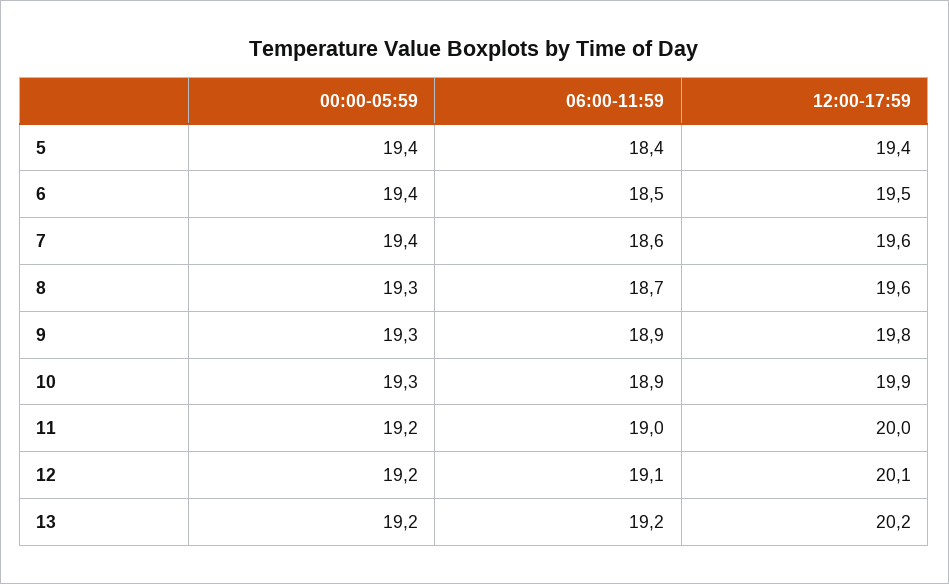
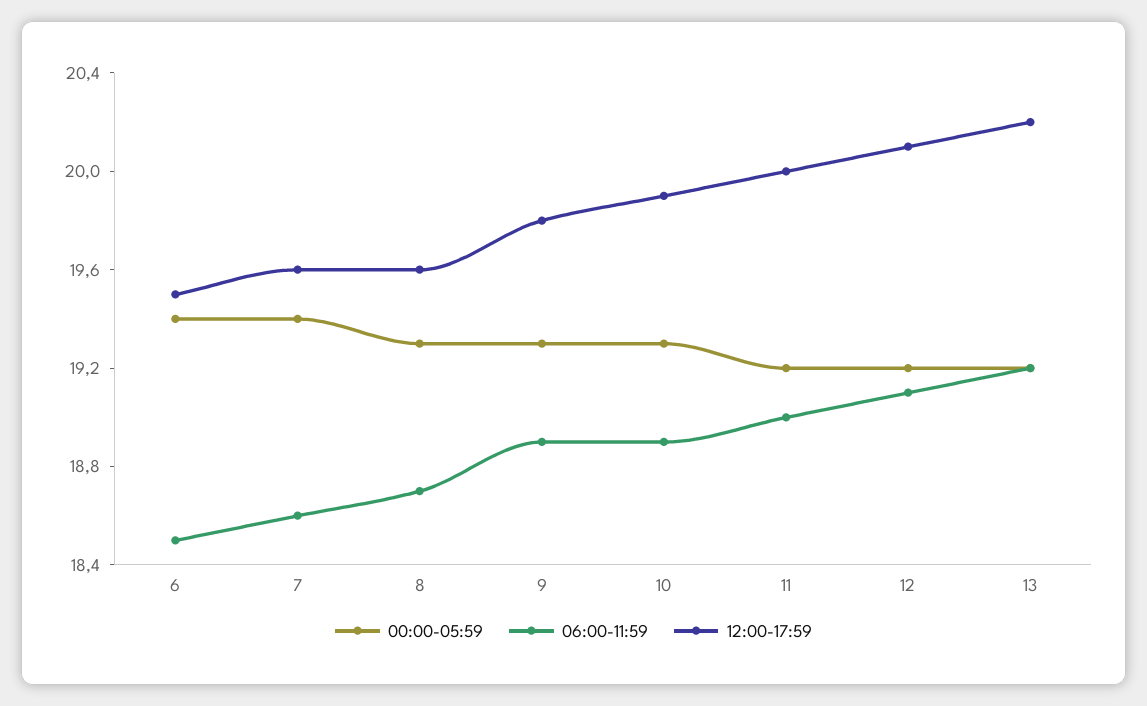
00:00-05:59, 5: 19.4 -> none
06:00-11:59, 5: 18.4 -> none
12:00-17:59, 5: 19.4 -> none

